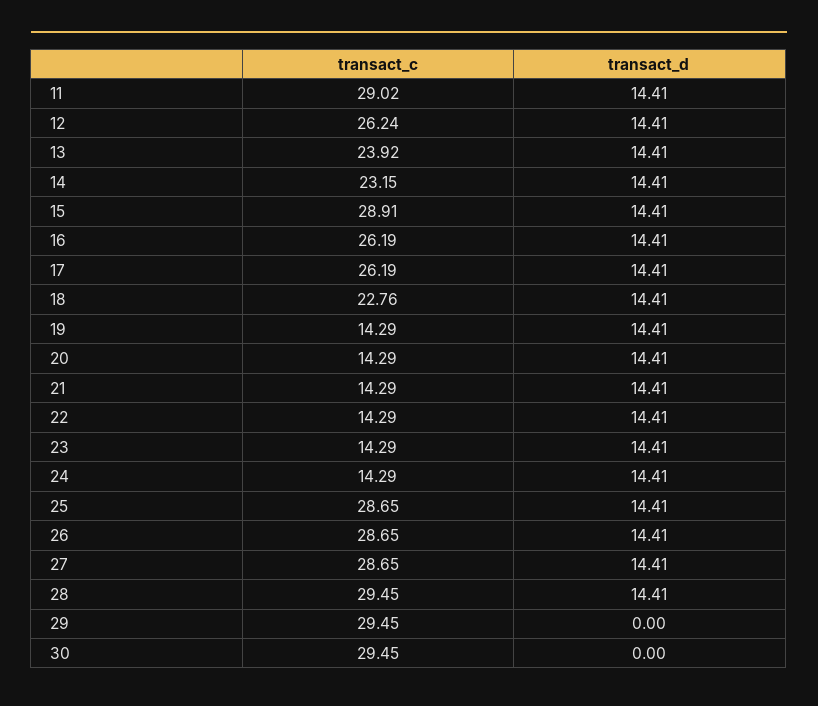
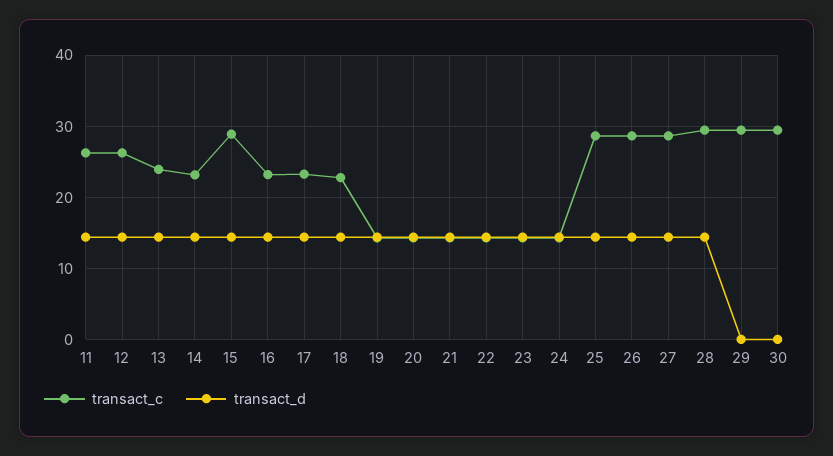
transact_c, 11: 29.02 -> 26
transact_c, 16: 26.19 -> 23
transact_c, 17: 26.19 -> 23

